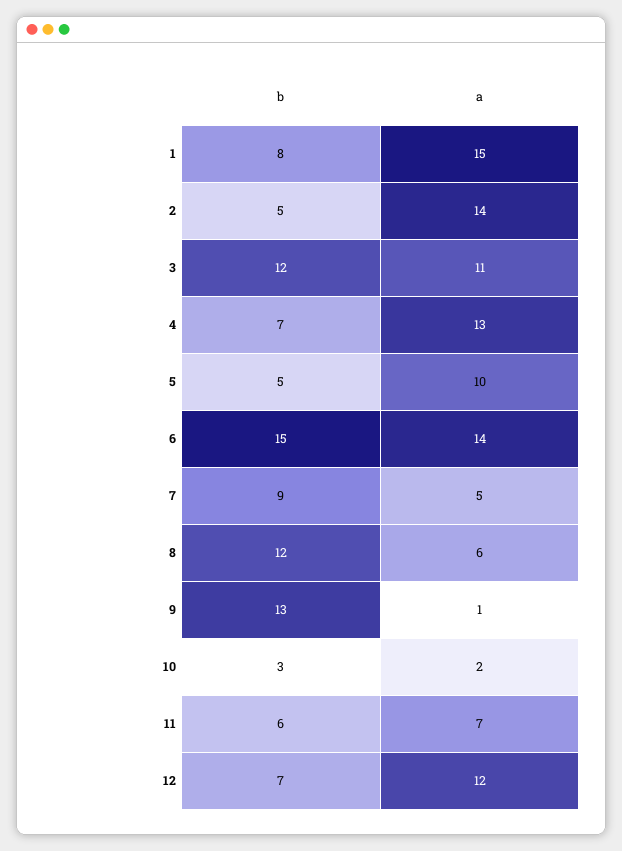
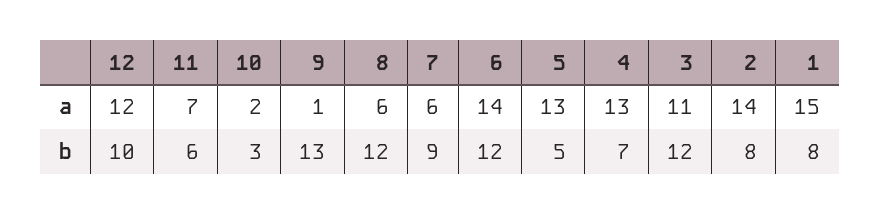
b, 2: 5 -> 8
a, 5: 10 -> 13
b, 6: 15 -> 12
a, 7: 5 -> 6
b, 12: 7 -> 10

